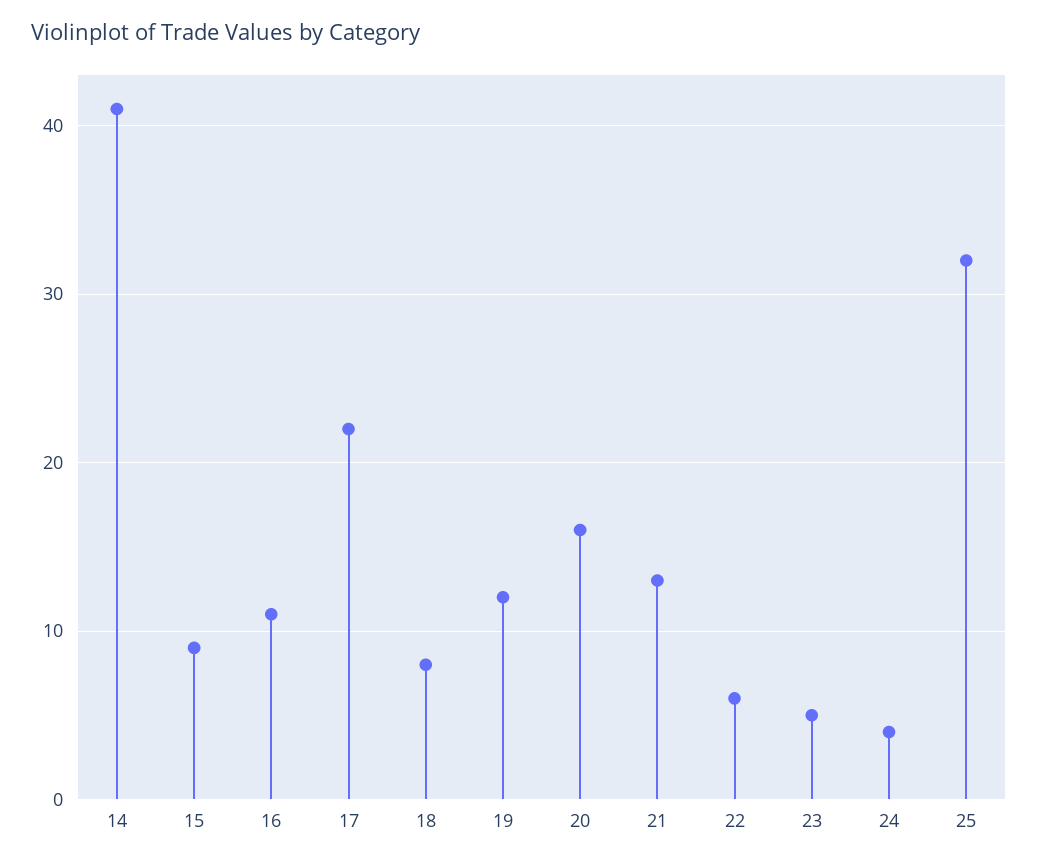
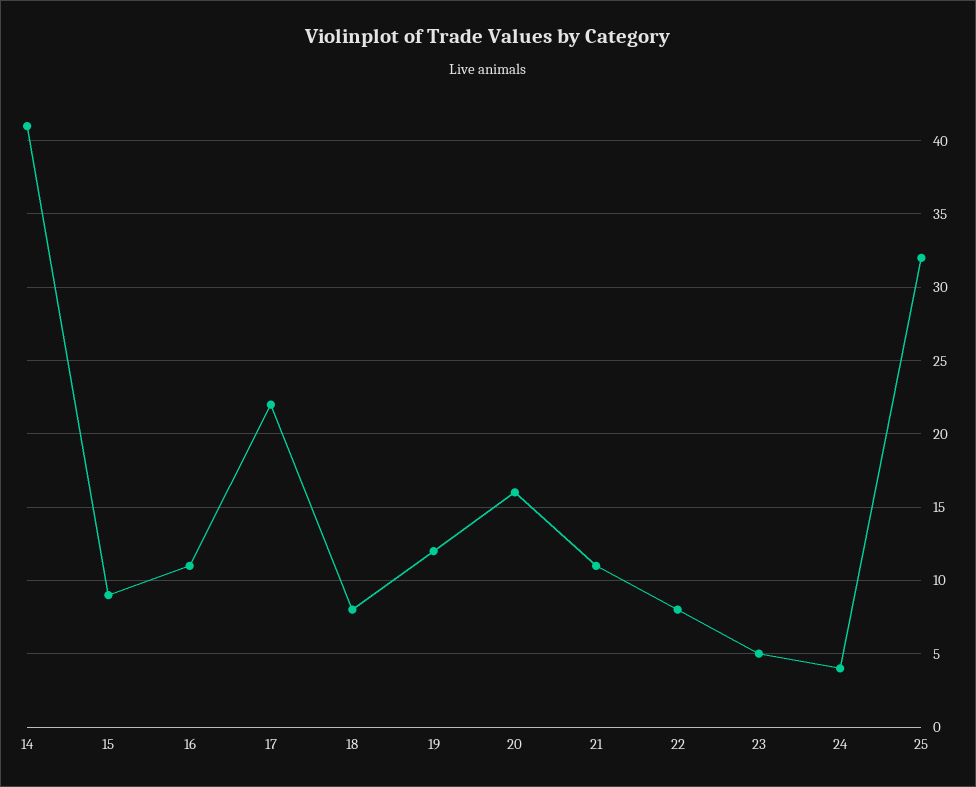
21: 13 -> 11
22: 6 -> 8

